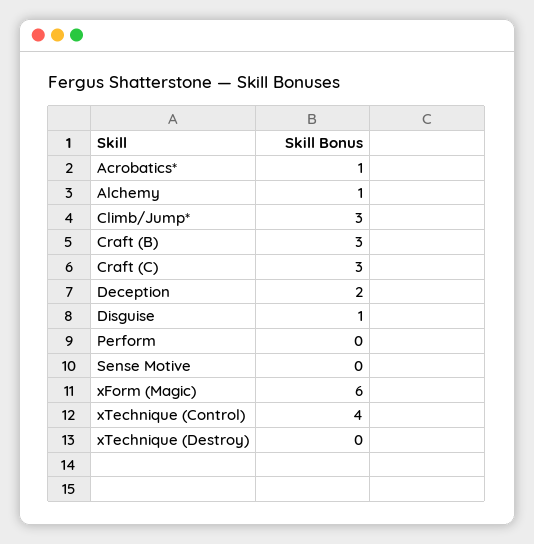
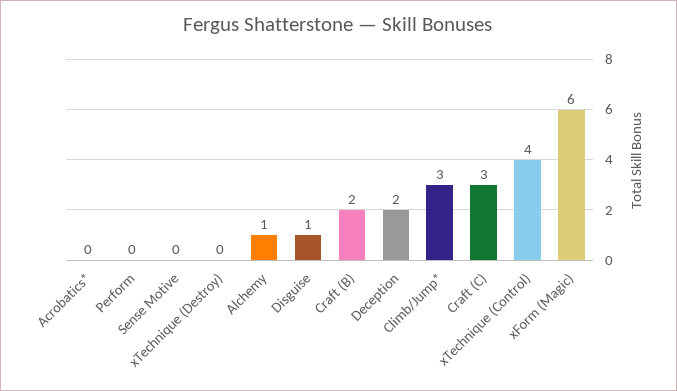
Acrobatics*: 1 -> 0
Craft (B): 3 -> 2

